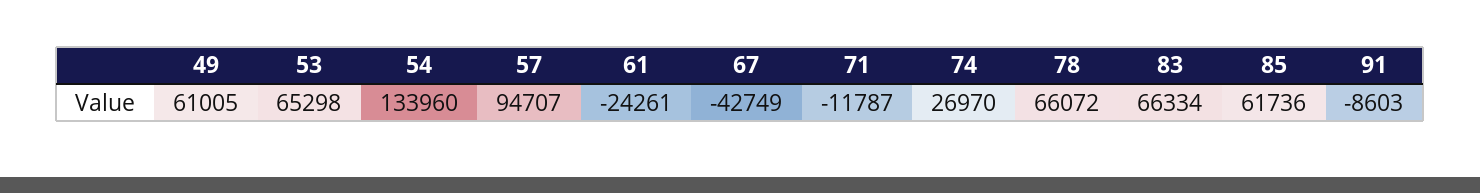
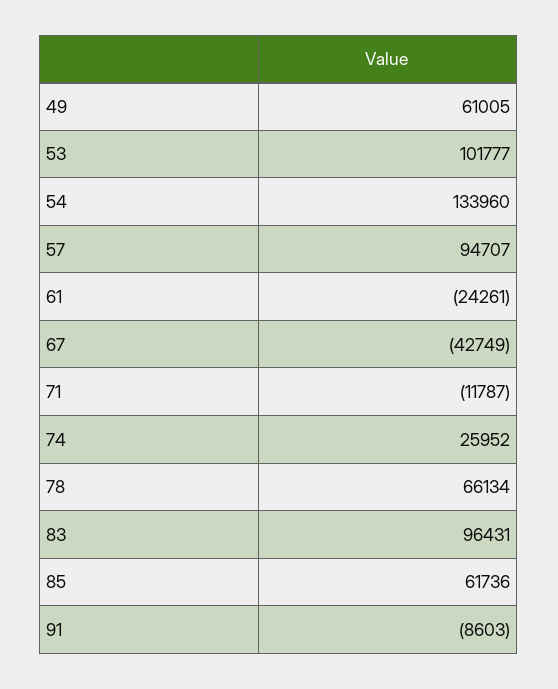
53: 65298 -> 101777
74: 26970 -> 25952
78: 66072 -> 66134
83: 66334 -> 96431

